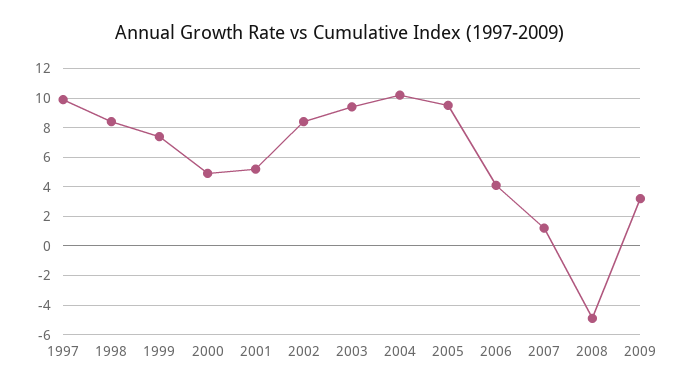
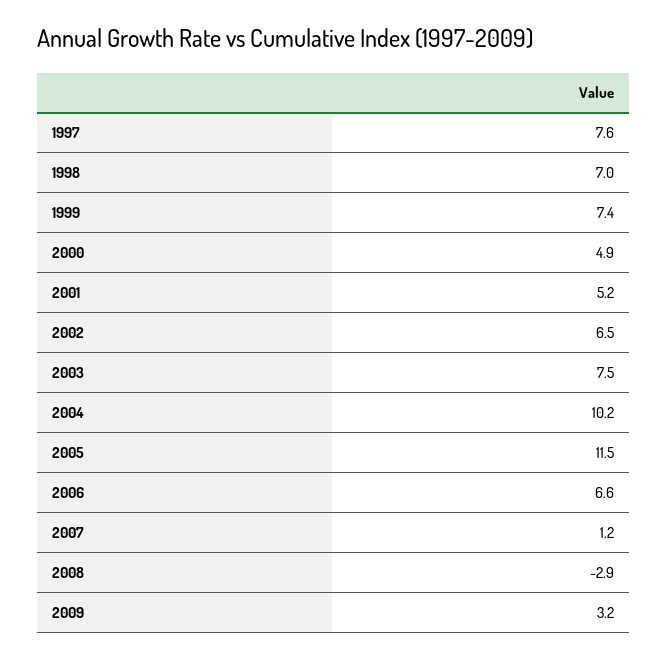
1997: 10 -> 7.6
1998: 8.5 -> 7
2002: 8.5 -> 6.5
2003: 9.5 -> 7.5
2005: 9.5 -> 11.5
2006: 4 -> 6.6
2008: -5 -> -2.9

